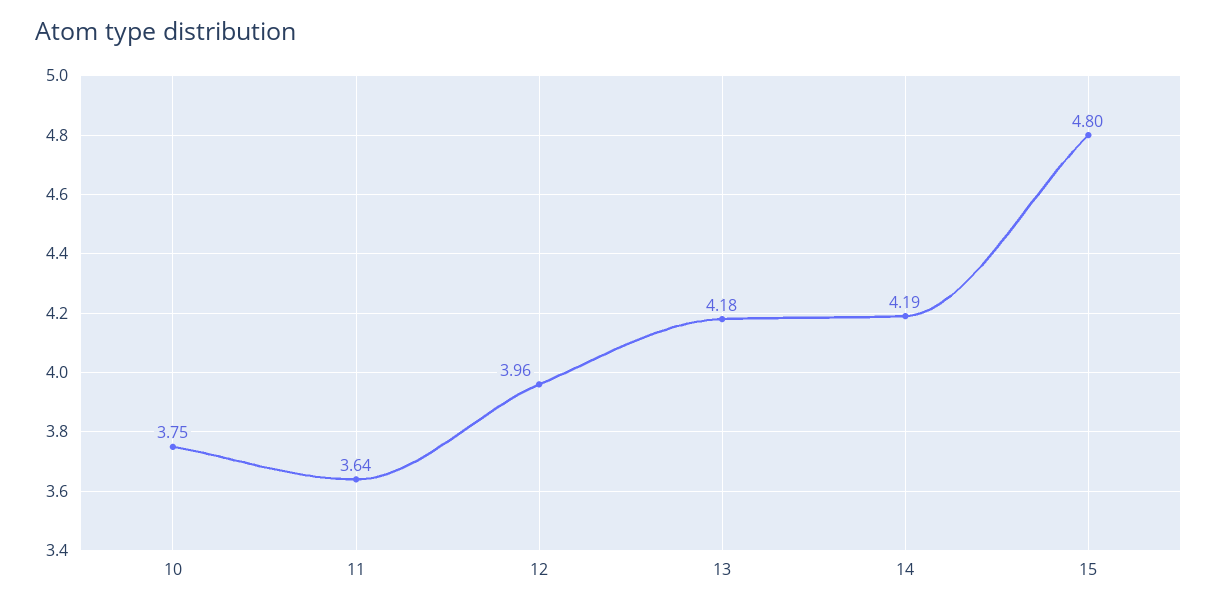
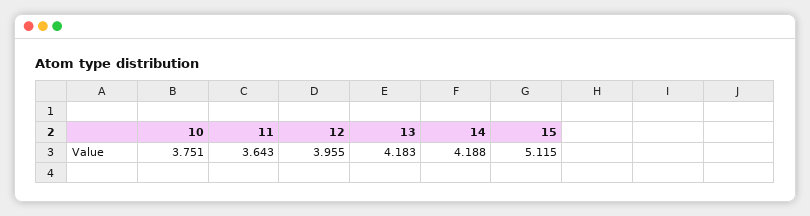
15: 4.8 -> 5.115

